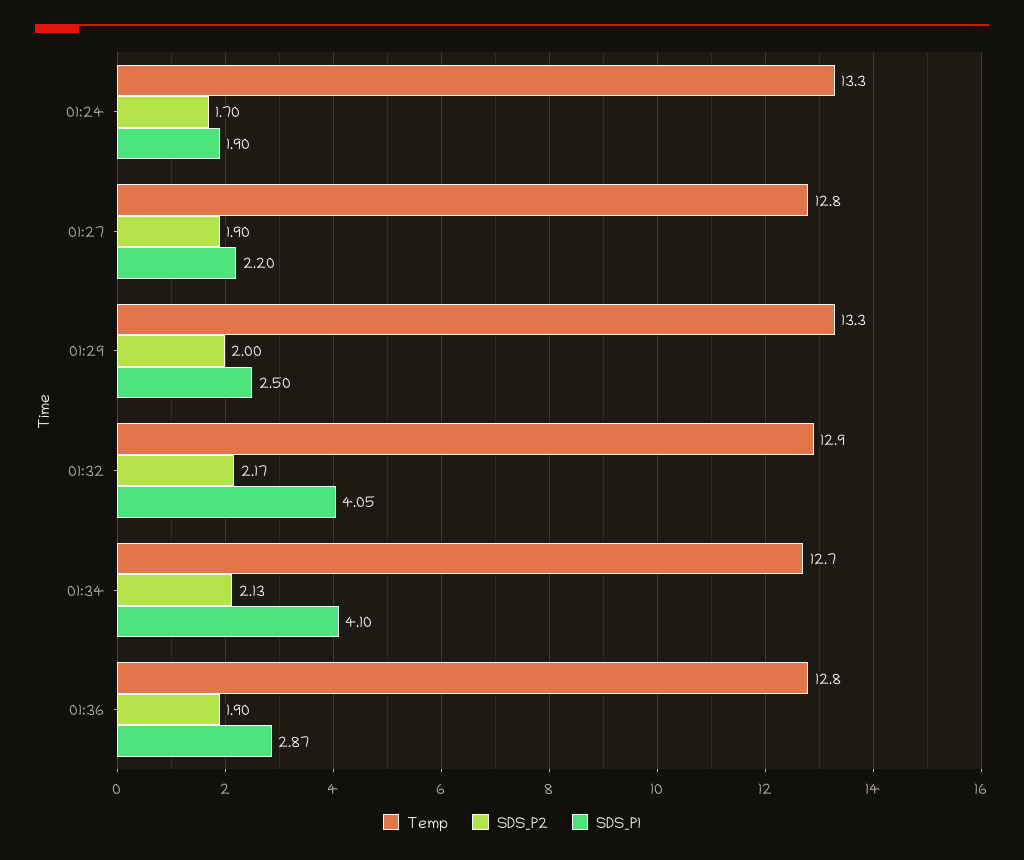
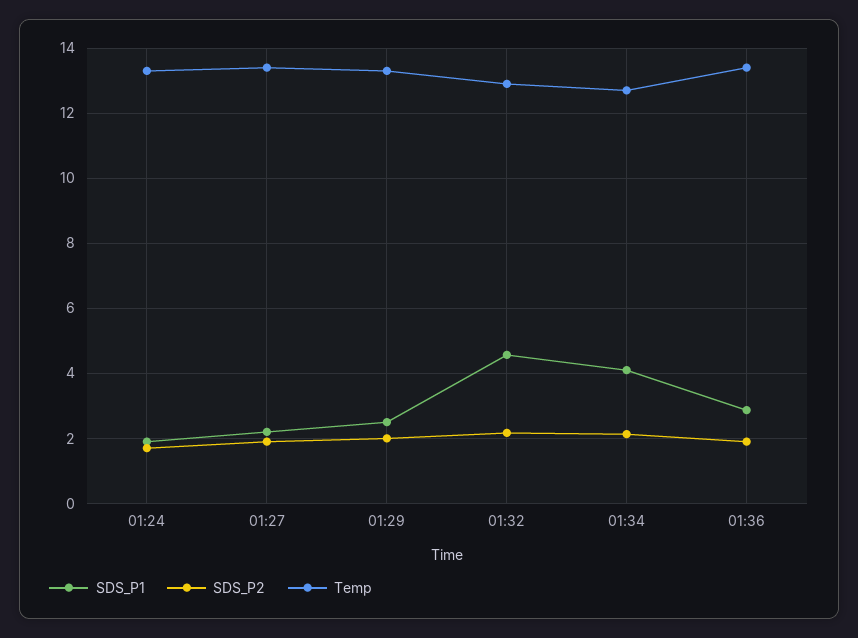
Temp, 01:27: 12.8 -> 13.4
SDS_P1, 01:32: 4.05 -> 4.6
Temp, 01:36: 12.8 -> 13.4

